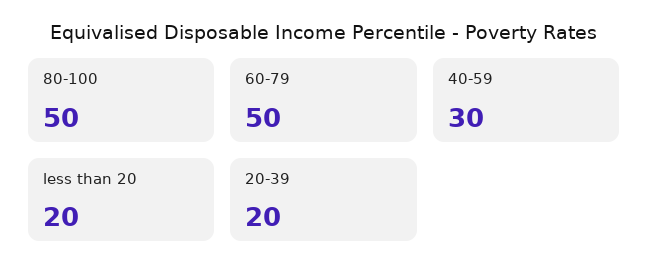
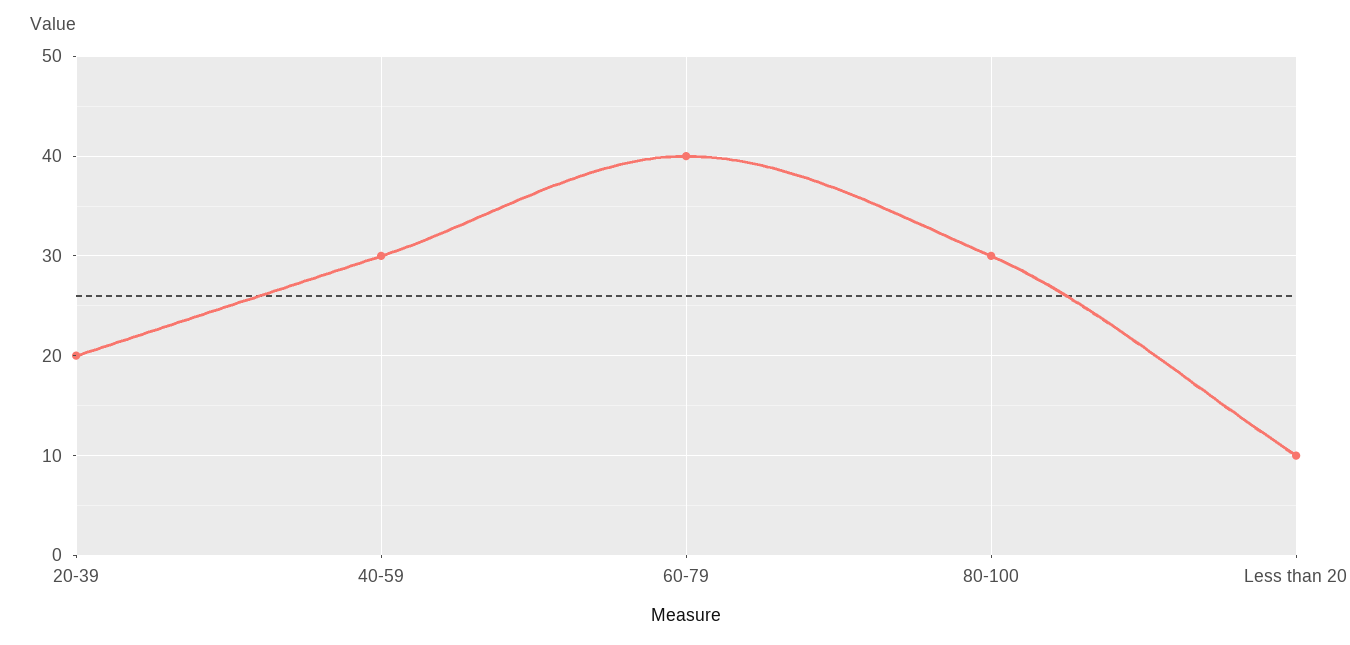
80-100: 50 -> 30
60-79: 50 -> 40
less than 20: 20 -> 10

